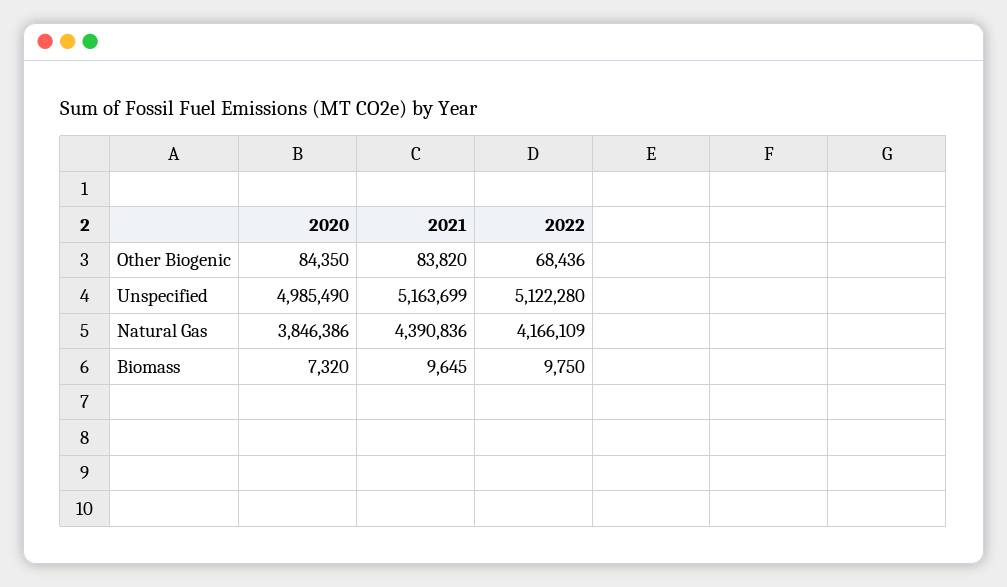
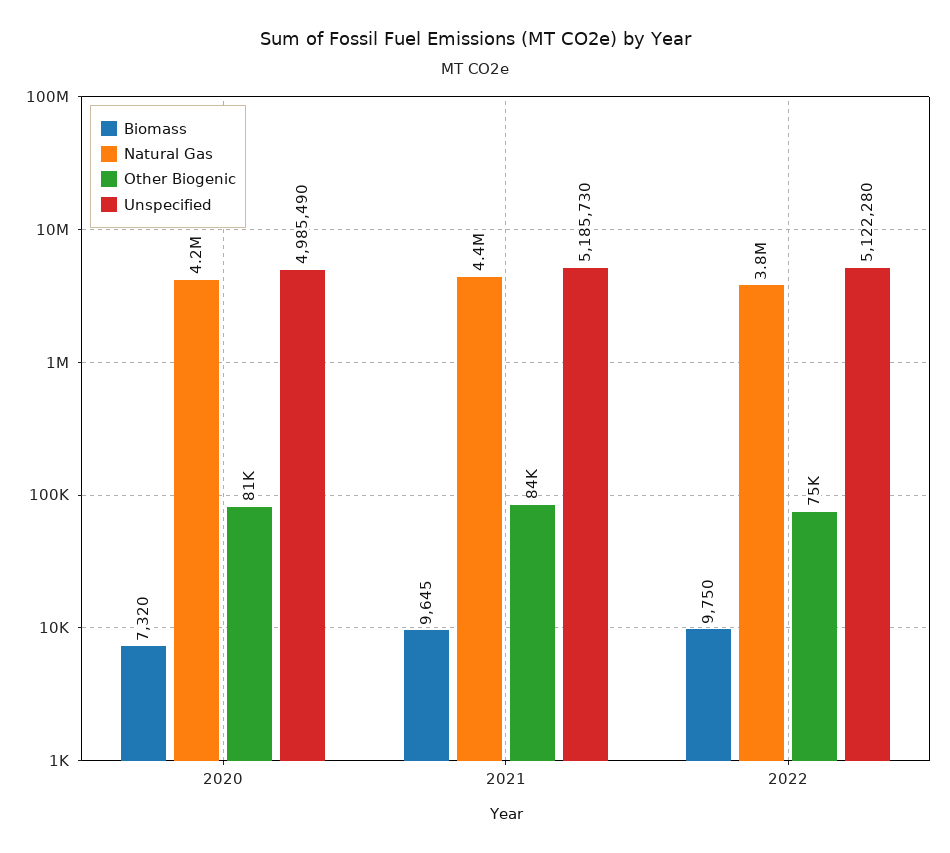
Other Biogenic, 2020: 84350 -> 81000
Other Biogenic, 2022: 68436 -> 75000
Unspecified, 2021: 5163699 -> 5185730
Natural Gas, 2020: 3846386 -> 4200000
Natural Gas, 2022: 4166109 -> 3800000

